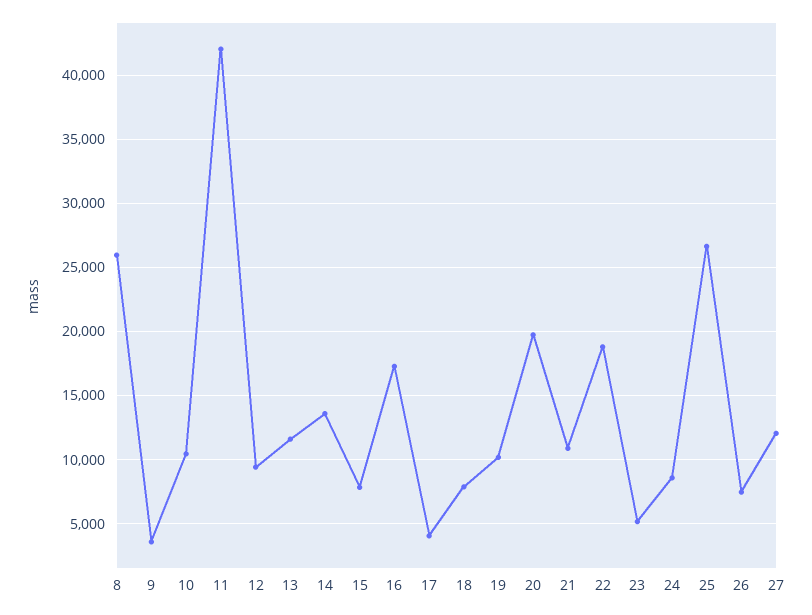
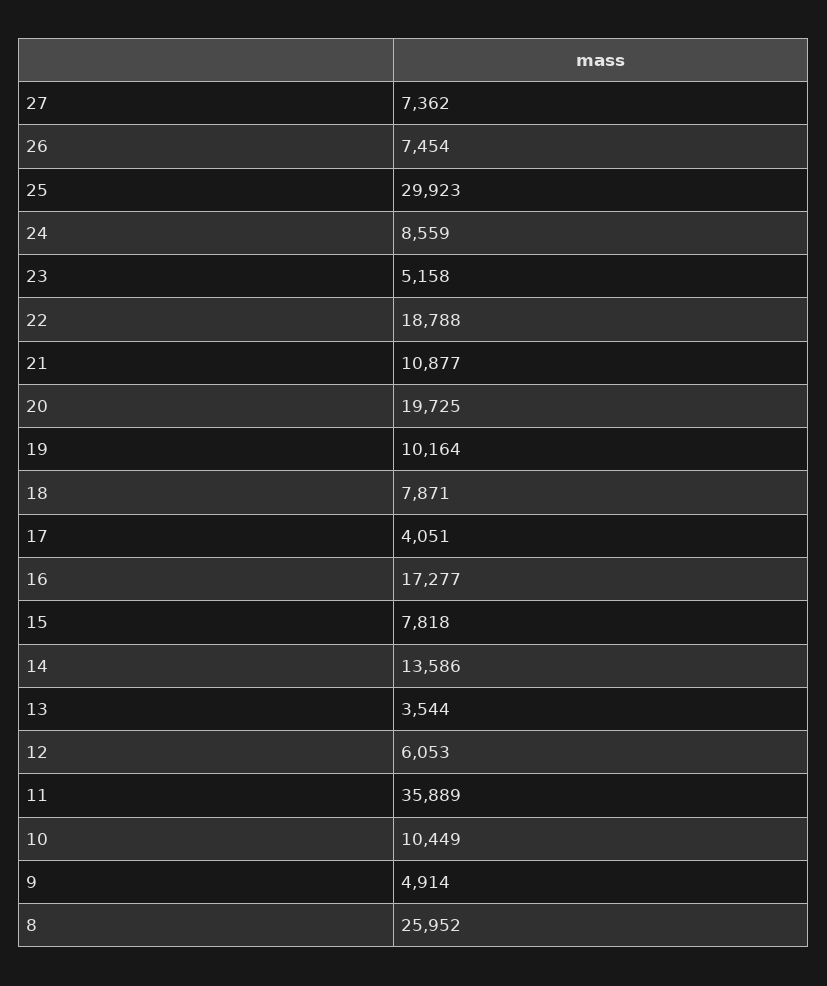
9: 3500 -> 4914
11: 42000 -> 35889
12: 9500 -> 6053
13: 11500 -> 3544
25: 26500 -> 29923
27: 12000 -> 7362

